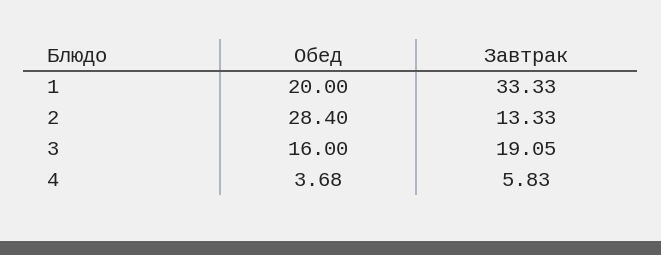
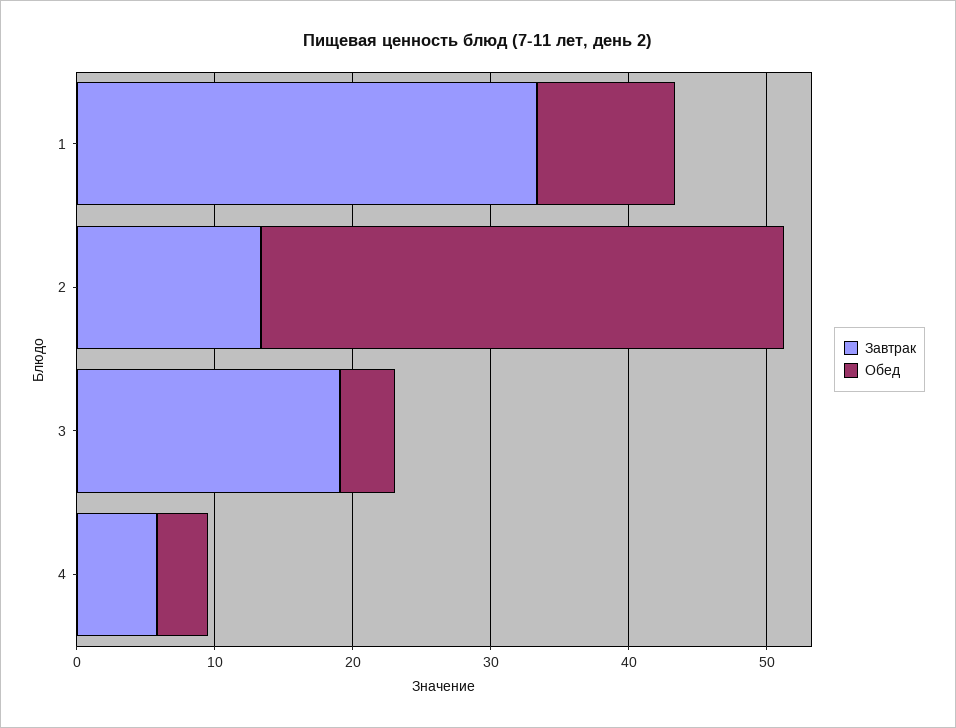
Обед, 1: 20 -> 10
Обед, 2: 28.4 -> 38
Обед, 3: 16 -> 4

